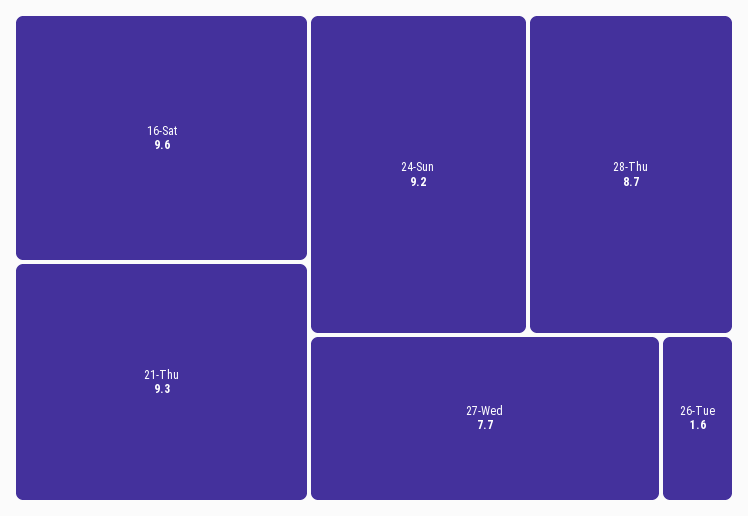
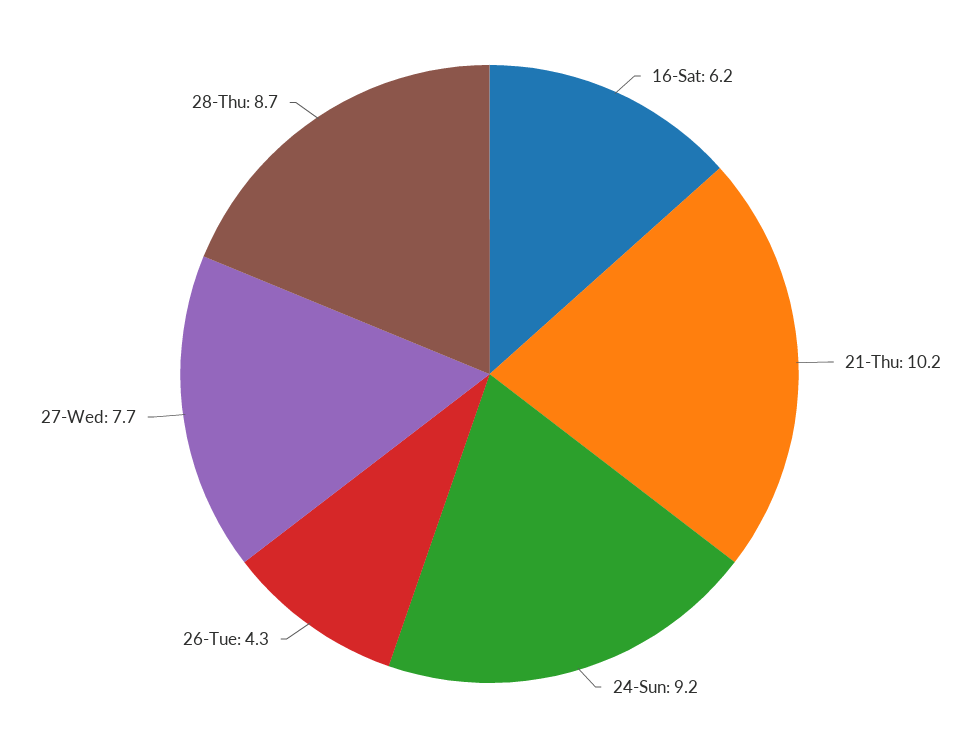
16-Sat: 9.6 -> 6.2
21-Thu: 9.3 -> 10.2
26-Tue: 1.6 -> 4.3

